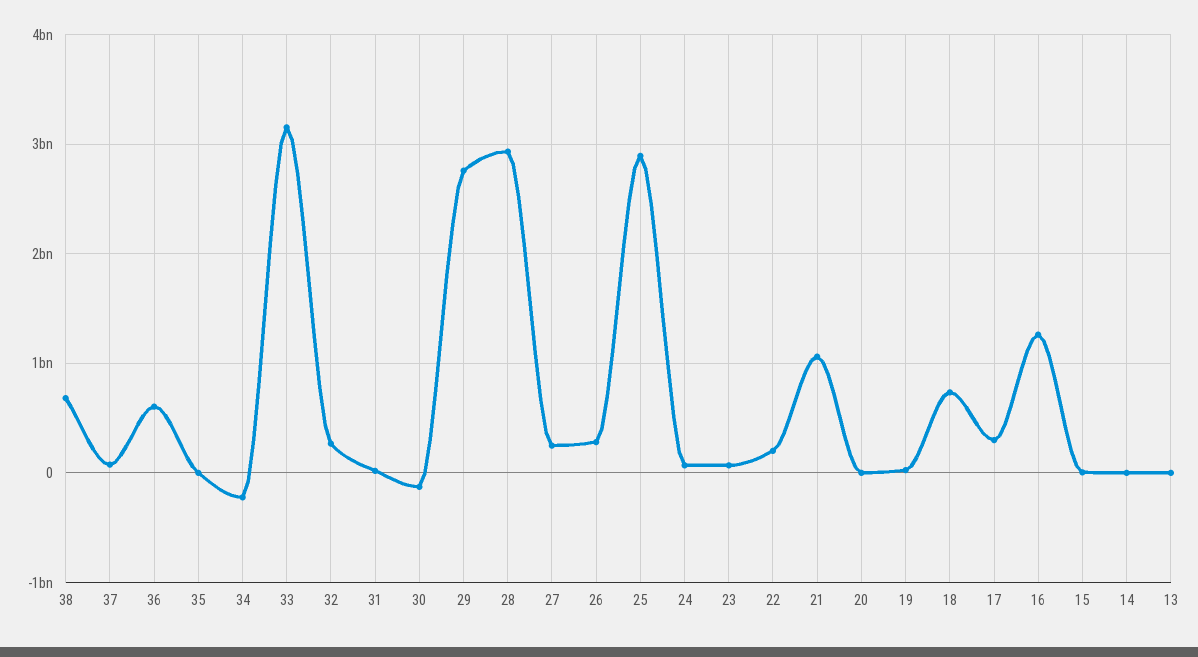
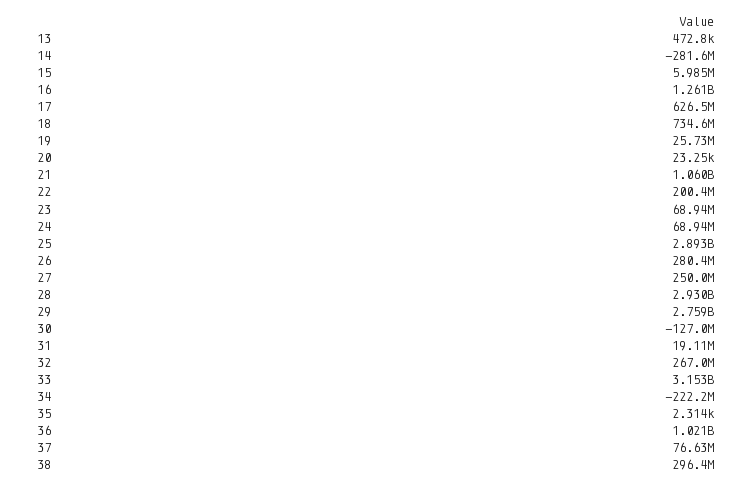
38: 700000000 -> 296400000
36: 600000000 -> 1021000000
17: 300000000 -> 626500000
14: 0 -> -281600000

